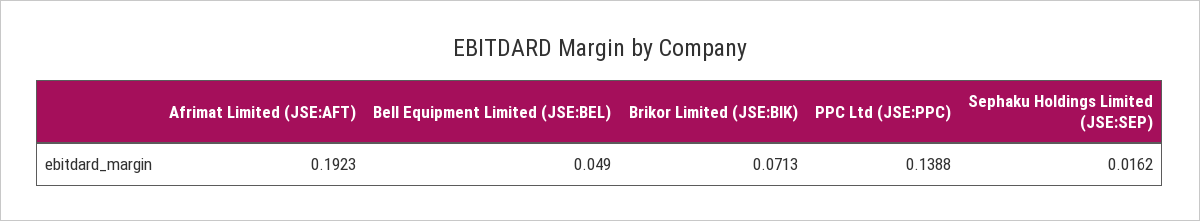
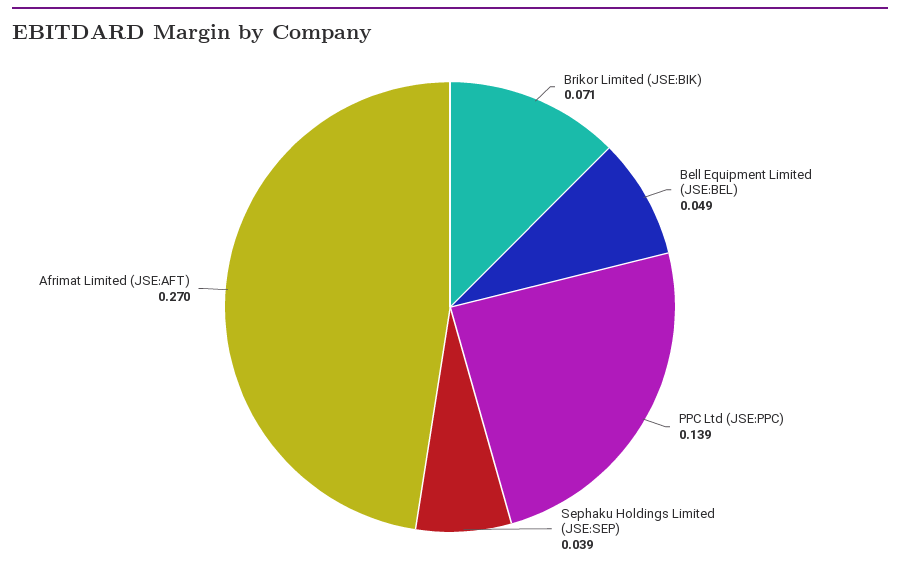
Afrimat Limited (JSE:AFT): 0.1923 -> 0.27
Sephaku Holdings Limited (JSE:SEP): 0.0162 -> 0.039

